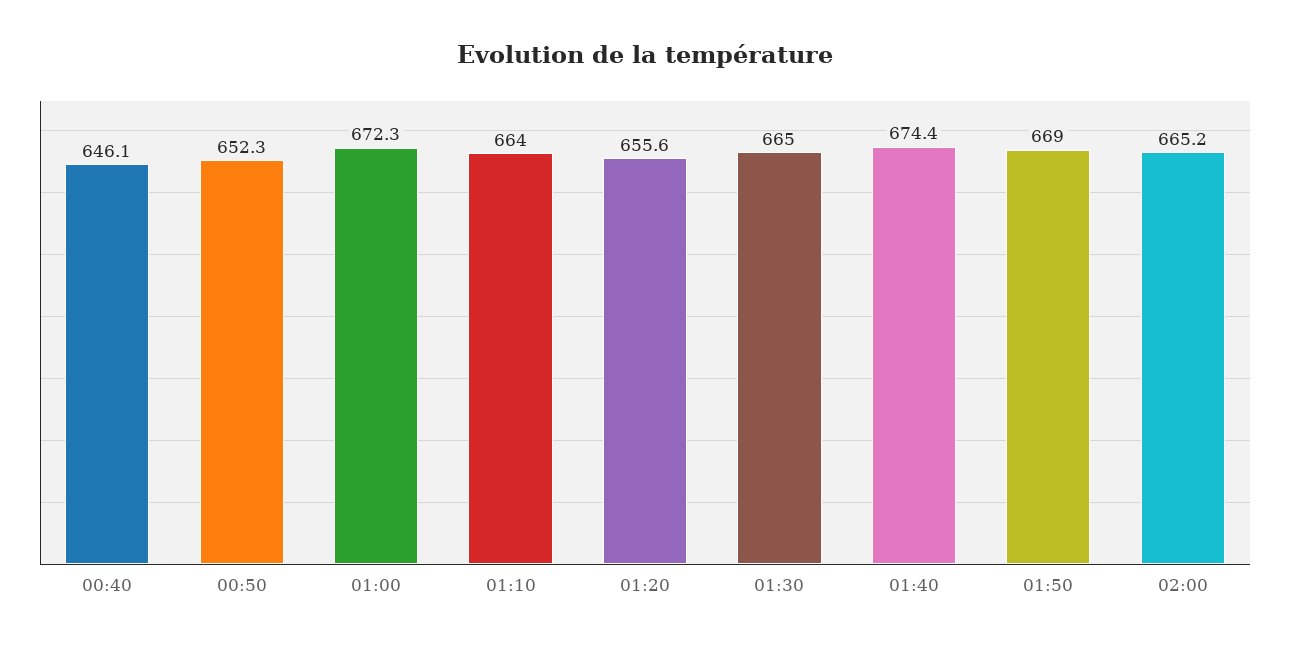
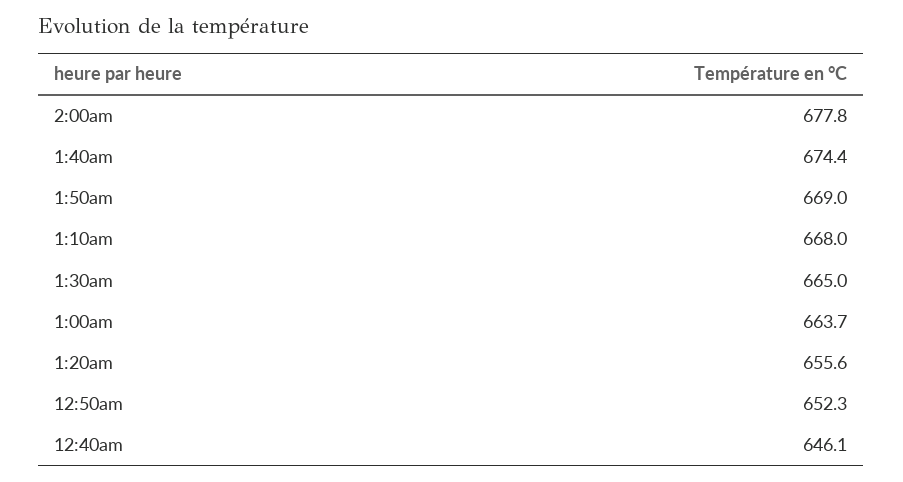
01:00: 672.3 -> 663.7
01:10: 664 -> 668
02:00: 665.2 -> 677.8

